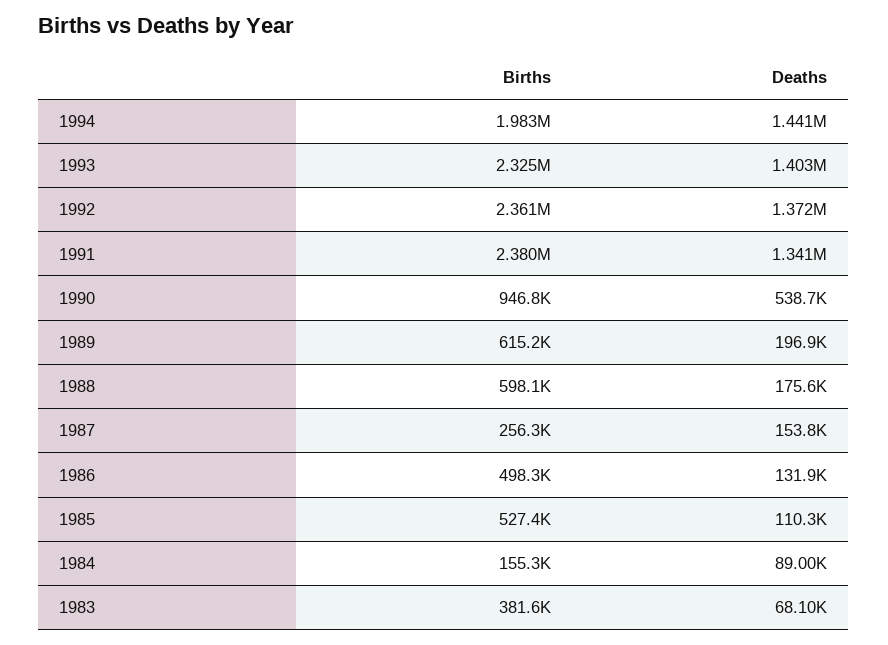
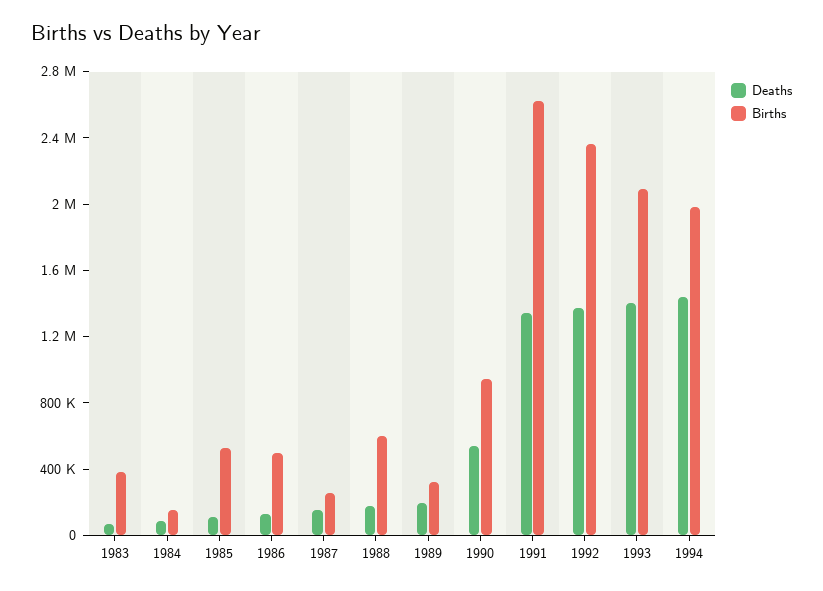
Births, 1993: 2325000 -> 2100000
Births, 1991: 2380000 -> 2600000
Births, 1989: 615200 -> 300000

